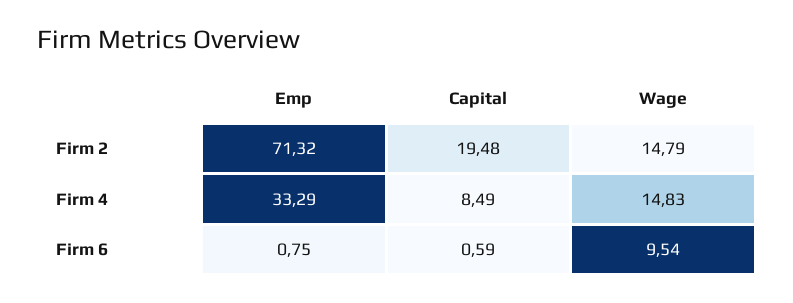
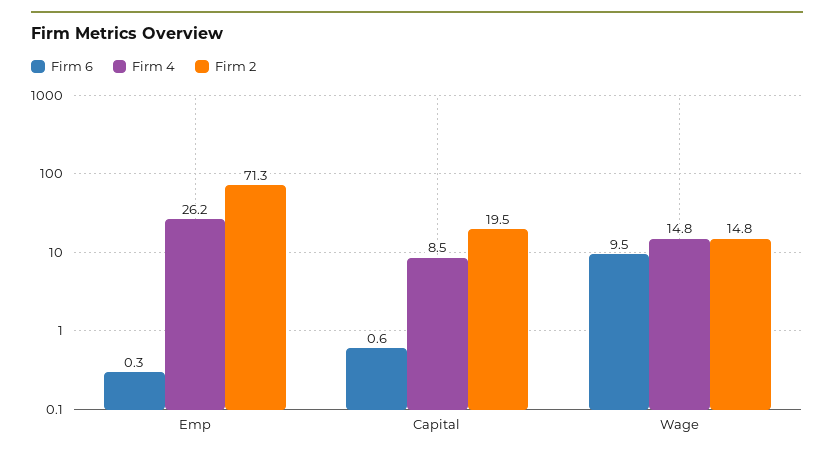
Firm 4, Emp: 33.29 -> 26.2
Firm 6, Emp: 0.75 -> 0.3

